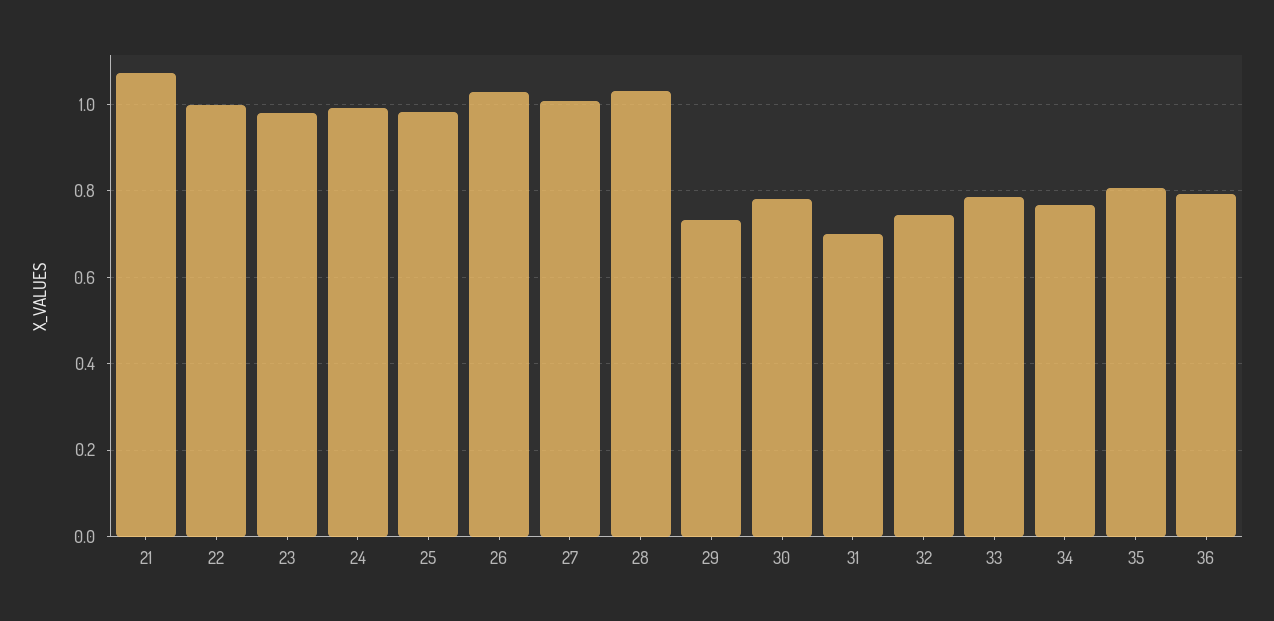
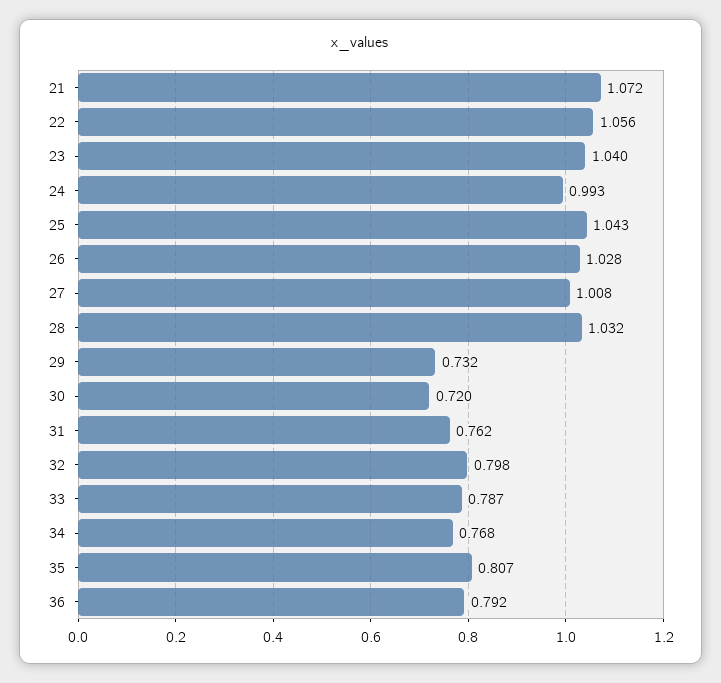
22: 1 -> 1.056
23: 0.98 -> 1.04
25: 0.98 -> 1.043
30: 0.78 -> 0.72
31: 0.7 -> 0.762
32: 0.74 -> 0.798

